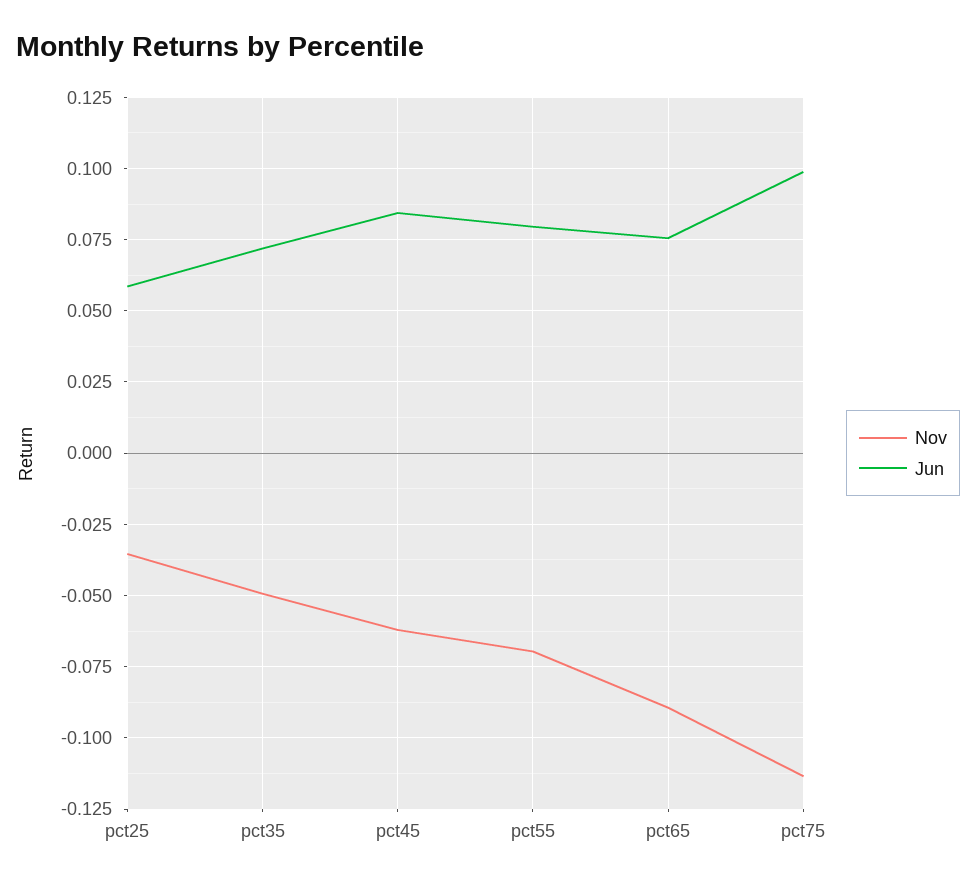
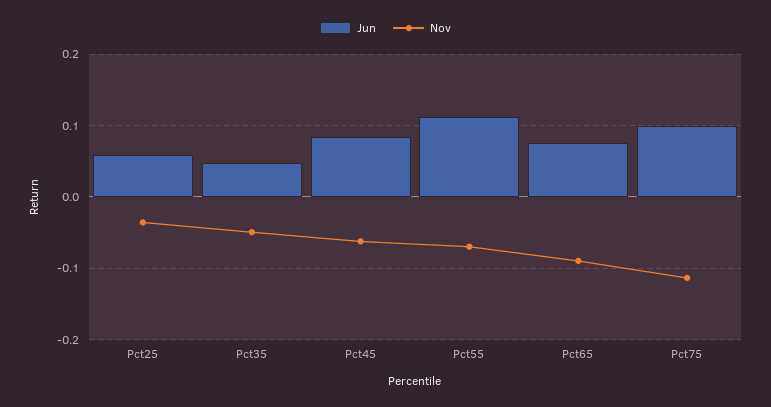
Jun, pct35: 0.0725 -> 0.05
Jun, pct55: 0.08 -> 0.11

